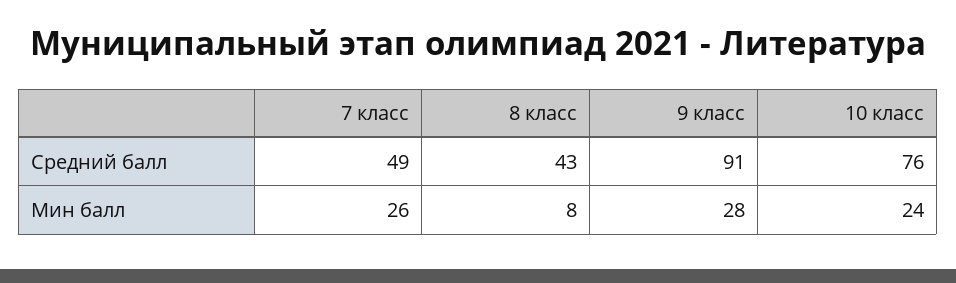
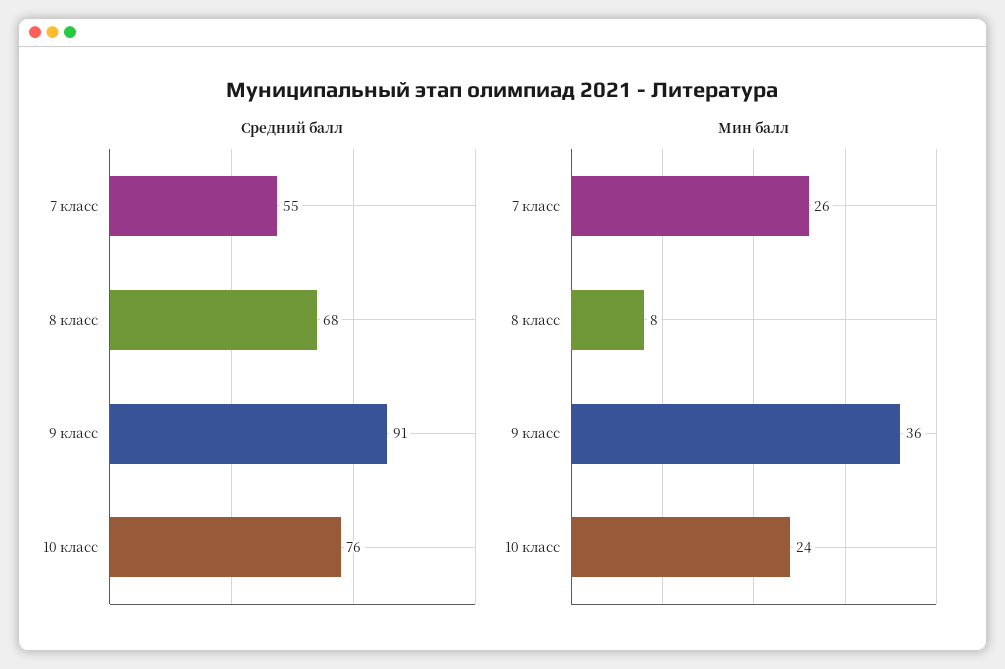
Средний балл, 7 класс: 49 -> 55
Средний балл, 8 класс: 43 -> 68
Мин балл, 9 класс: 28 -> 36

